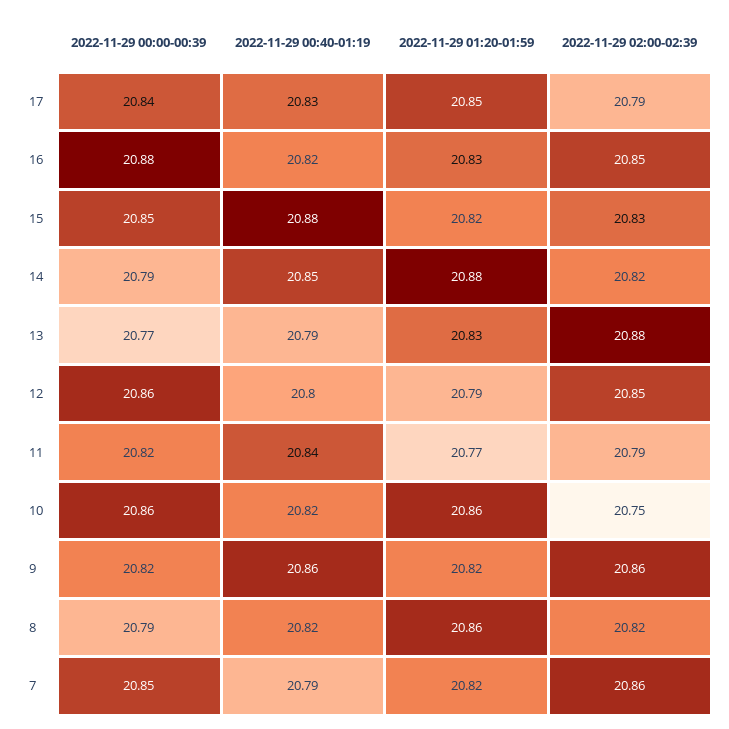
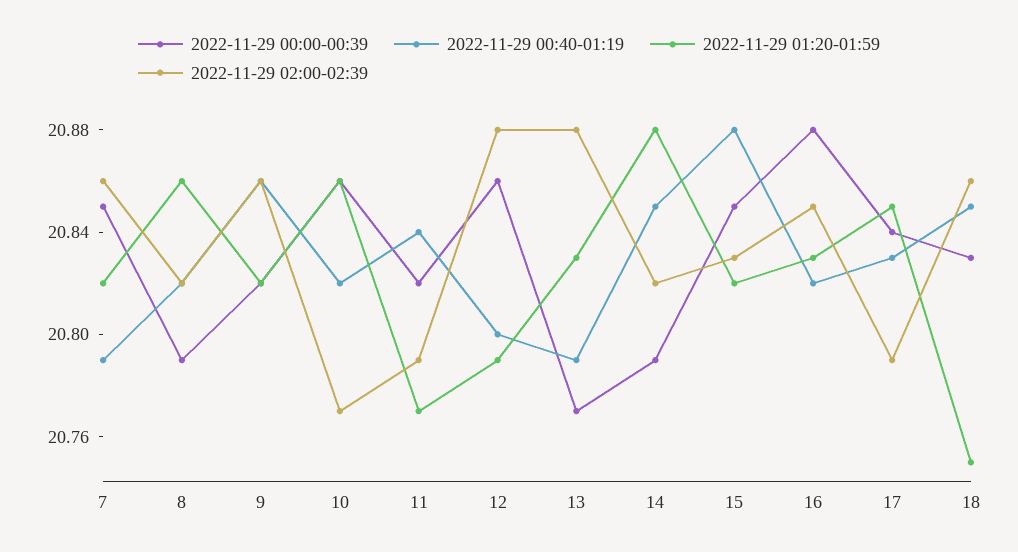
2022-11-29 02:00-02:39, 12: 20.85 -> 20.88
2022-11-29 02:00-02:39, 10: 20.75 -> 20.77
2022-11-29 00:00-00:39, 18: none -> 20.83
2022-11-29 00:40-01:19, 18: none -> 20.85
2022-11-29 01:20-01:59, 18: none -> 20.75
2022-11-29 02:00-02:39, 18: none -> 20.86

